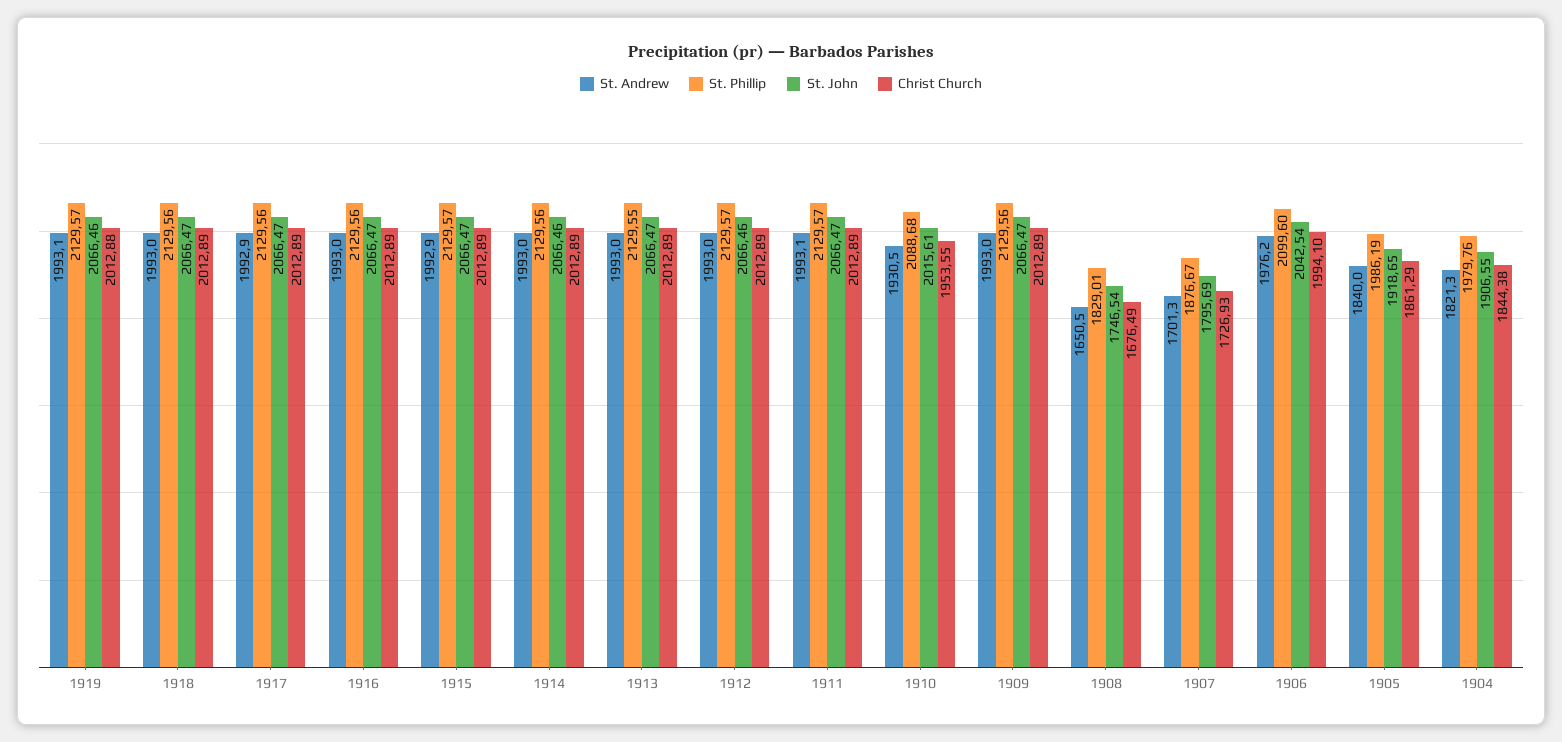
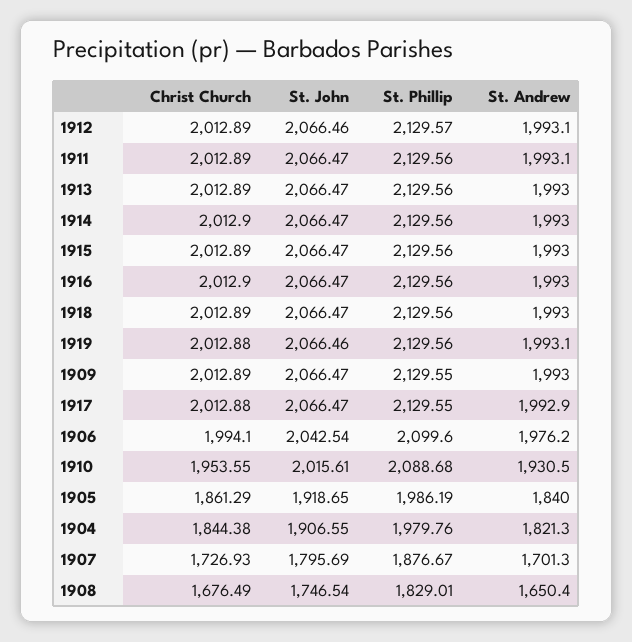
St. Phillip, 1919: 2129.57 -> 2129.56
St. Phillip, 1917: 2129.56 -> 2129.55
Christ Church, 1917: 2012.89 -> 2012.88
Christ Church, 1916: 2012.89 -> 2012.9
St. Andrew, 1915: 1992.9 -> 1993
St. Phillip, 1915: 2129.57 -> 2129.56
St. John, 1914: 2066.46 -> 2066.47
Christ Church, 1914: 2012.89 -> 2012.9
St. Phillip, 1913: 2129.55 -> 2129.56
St. Andrew, 1912: 1993 -> 1993.1
St. Phillip, 1911: 2129.57 -> 2129.56
St. Phillip, 1909: 2129.56 -> 2129.55
St. Andrew, 1908: 1650.5 -> 1650.4

